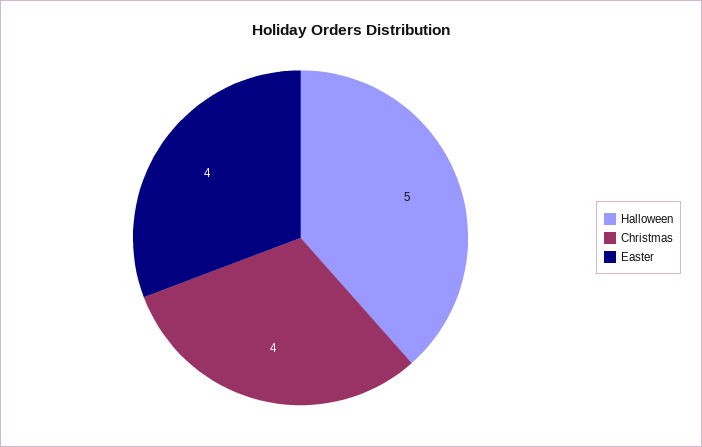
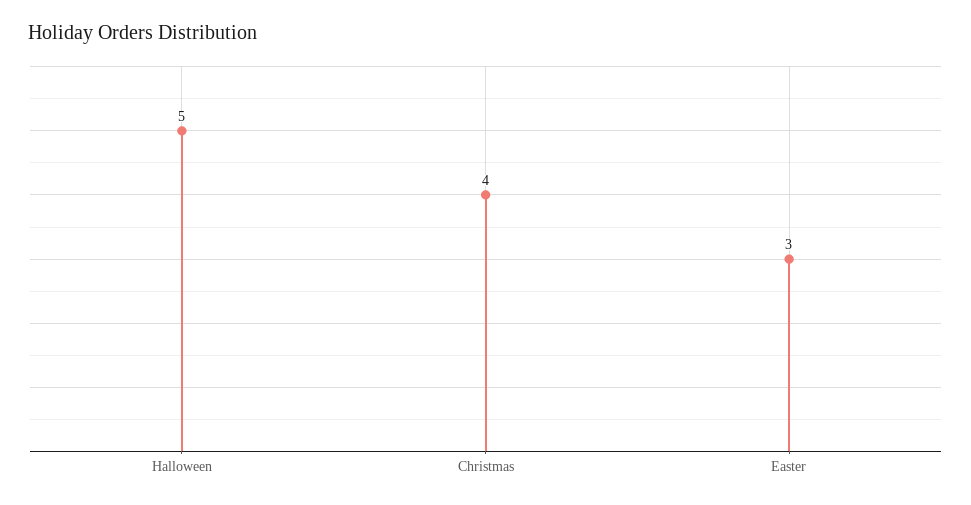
Easter: 4 -> 3

